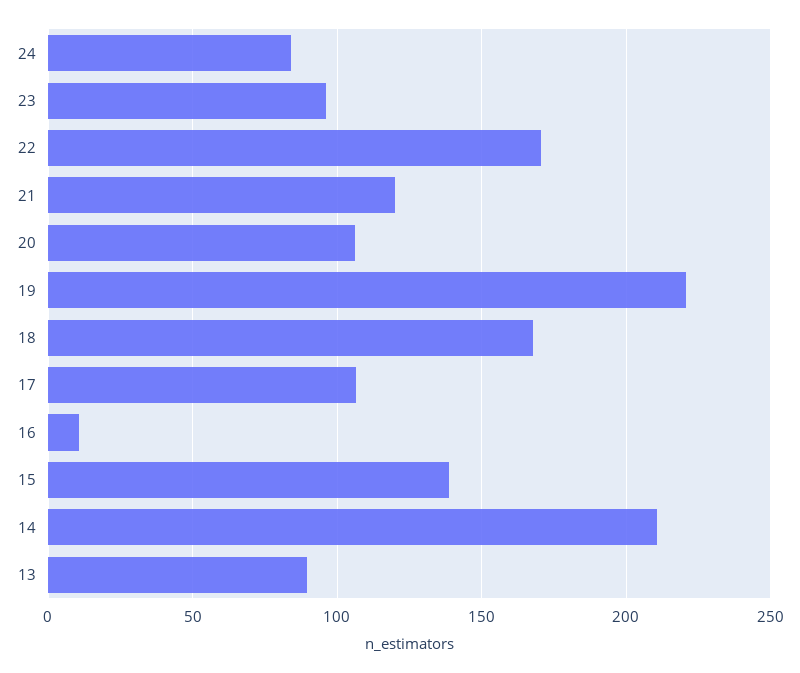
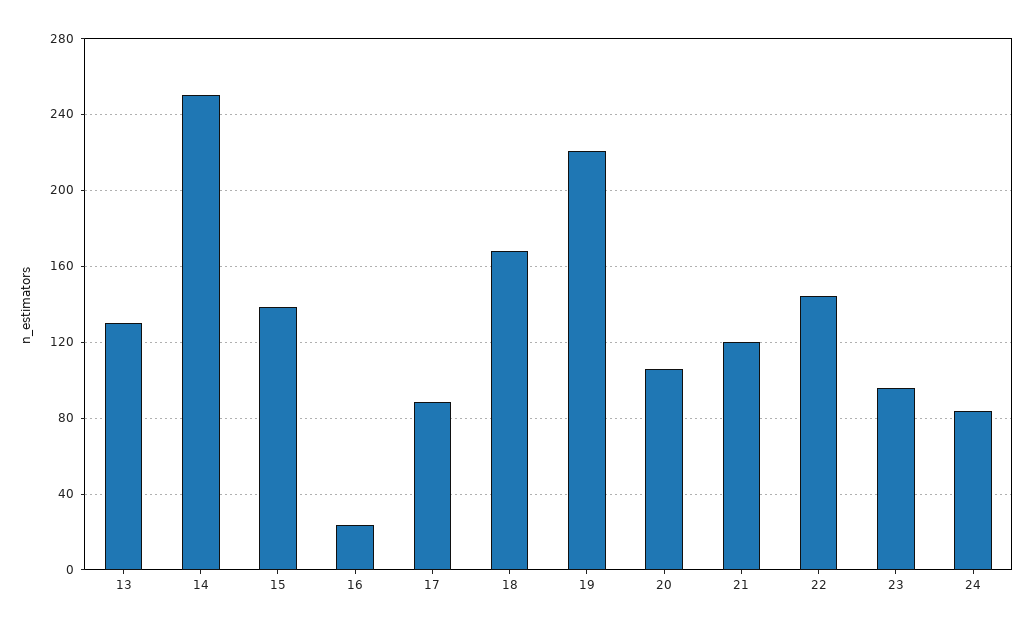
22: 170 -> 145
17: 105 -> 90
16: 10 -> 25
14: 210 -> 250
13: 90 -> 130

